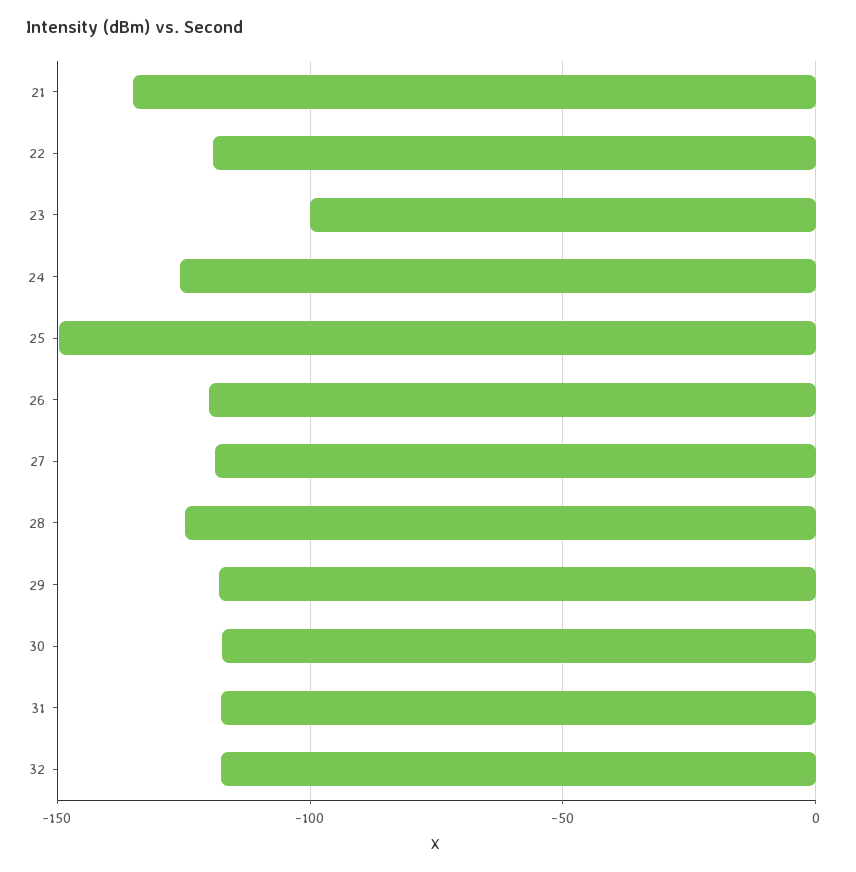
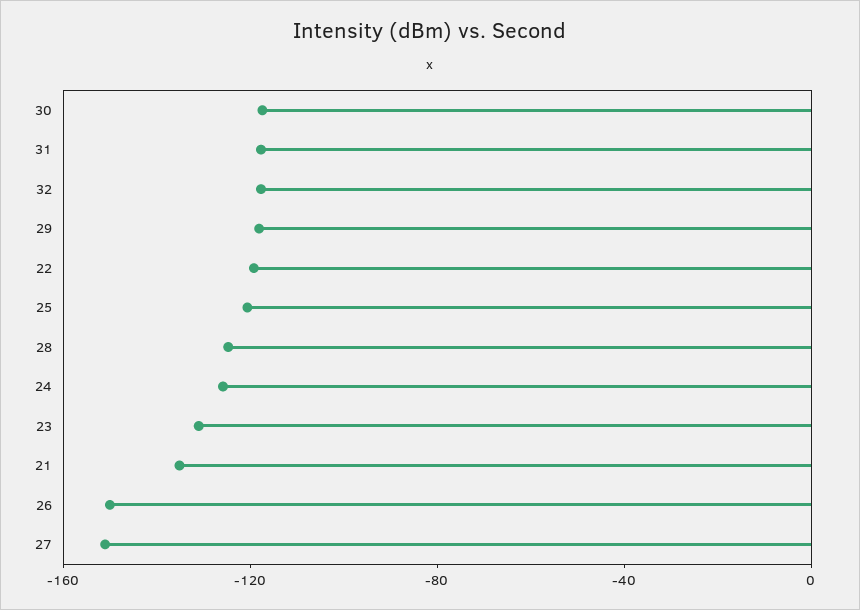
23: -100 -> -130
25: -150 -> -120
26: -120 -> -150
27: -120 -> -150

